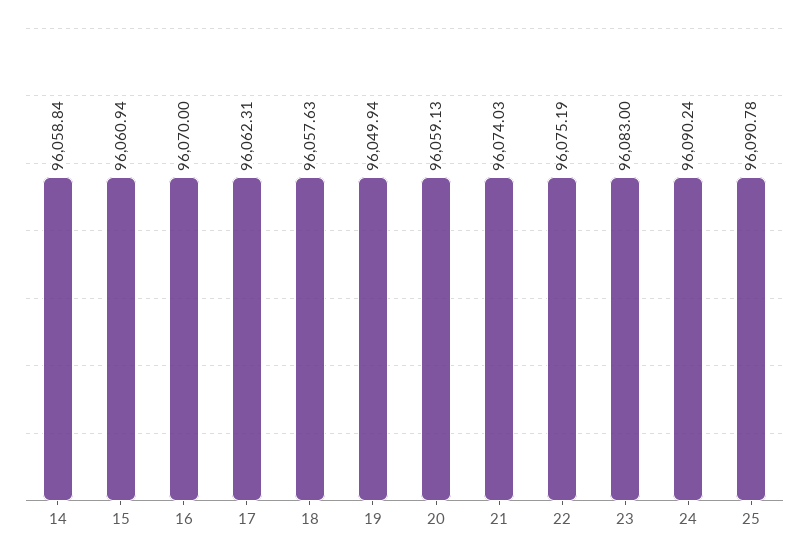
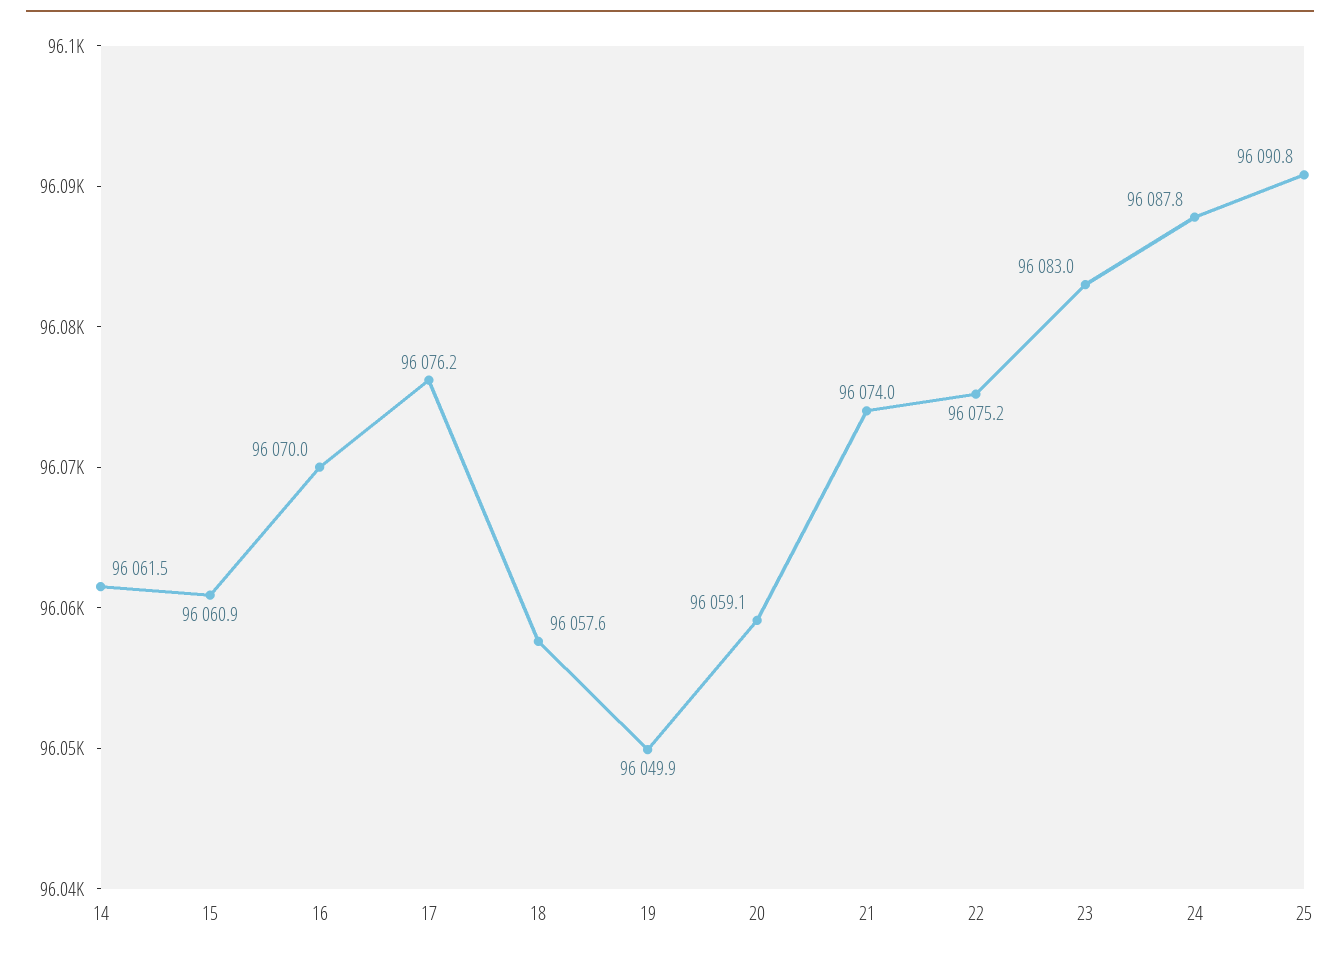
14: 96058.84 -> 96061.5
17: 96062.31 -> 96076.2
24: 96090.24 -> 96087.8

